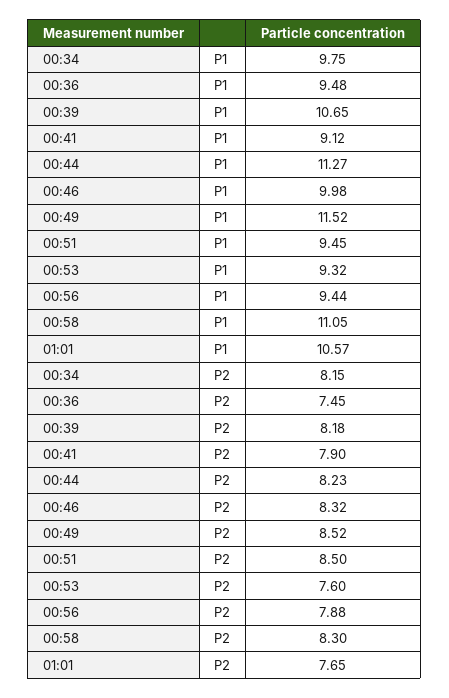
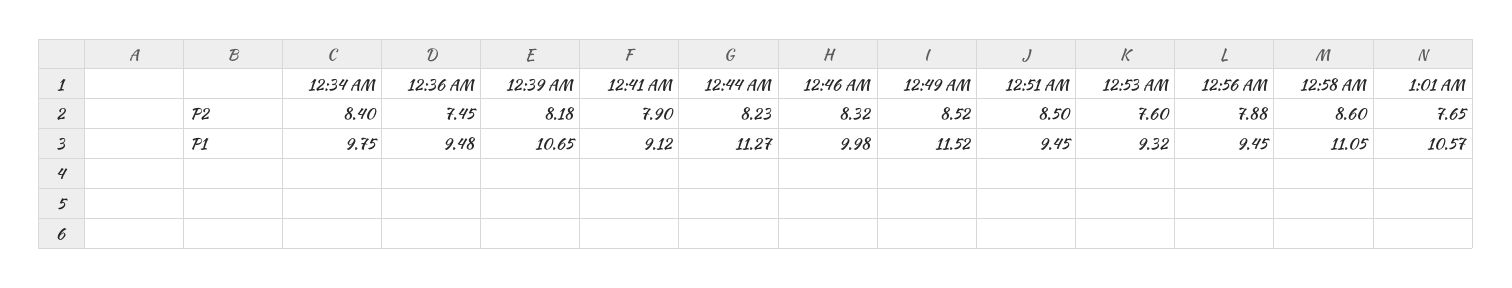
00:56, P1: 9.44 -> 9.45
00:34, P2: 8.15 -> 8.4
00:58, P2: 8.3 -> 8.6

